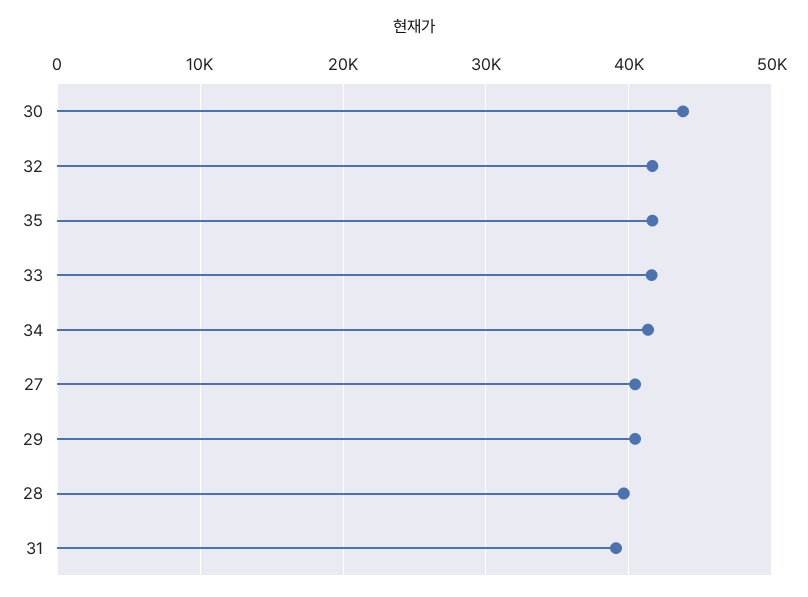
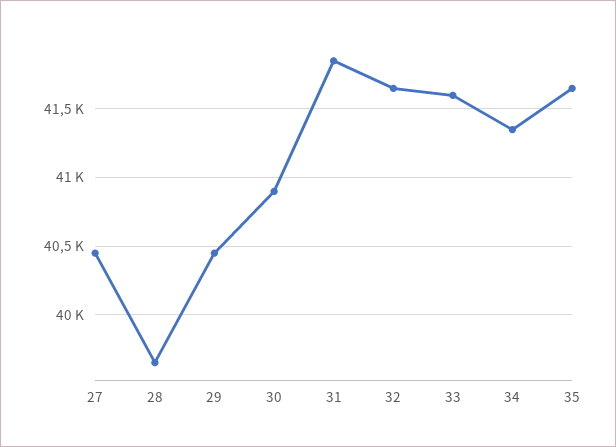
30: 44000 -> 40900
31: 39000 -> 41850

